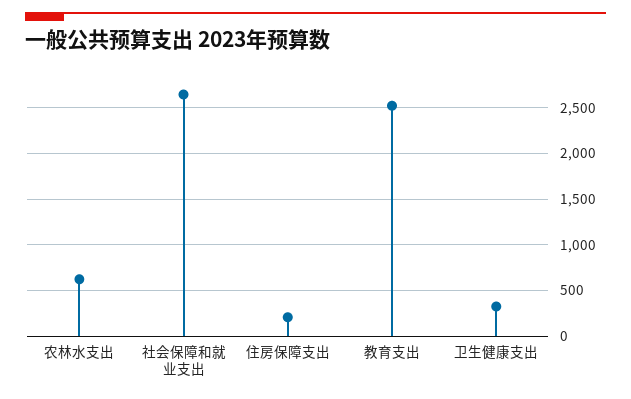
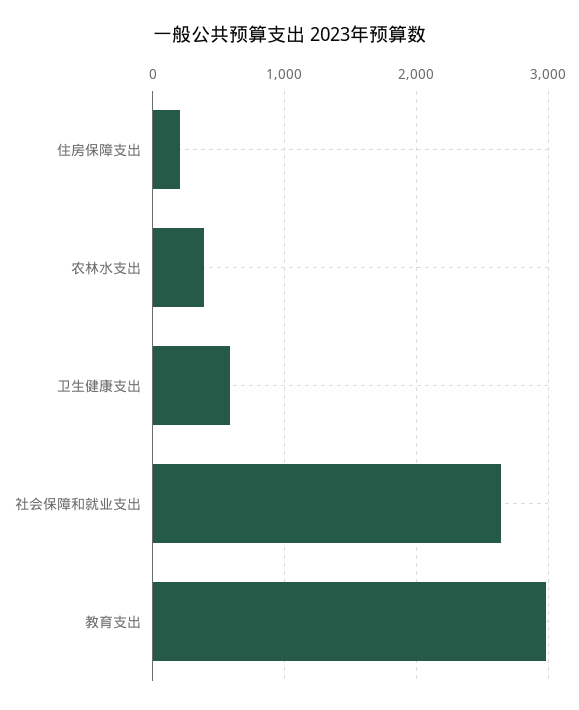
农林水支出: 600 -> 400
教育支出: 2500 -> 3000
卫生健康支出: 300 -> 600

